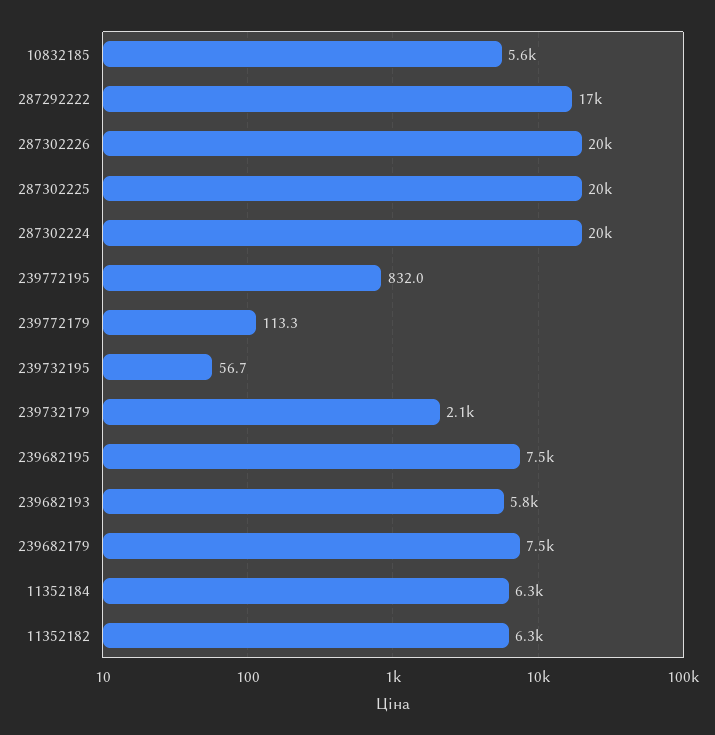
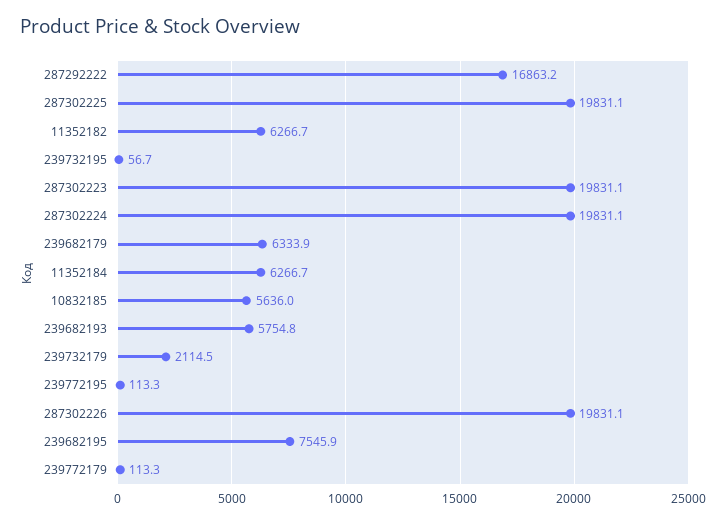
239772195: 832 -> 113.3
239682179: 7500 -> 6333.9
287302223: none -> 19831.1

